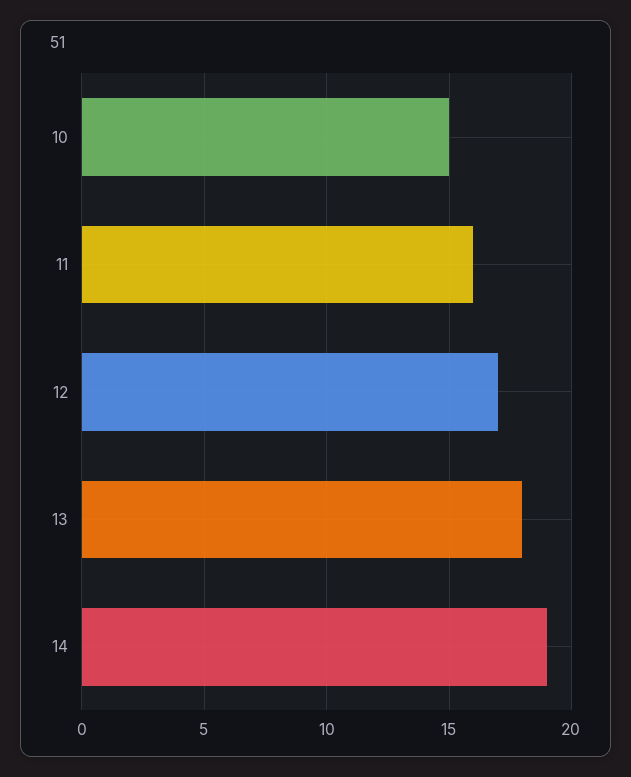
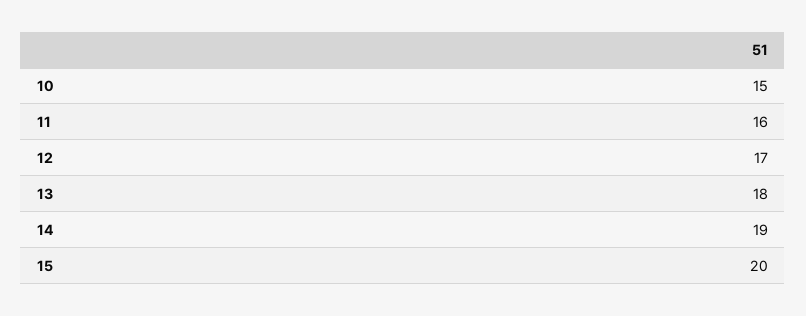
15: none -> 20

